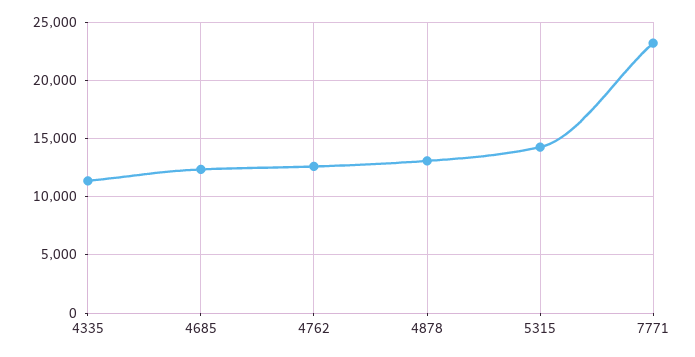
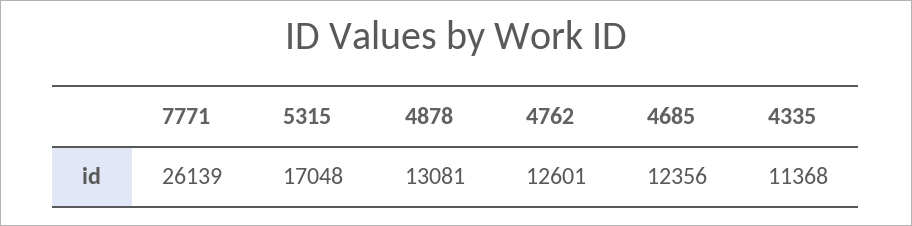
5315: 14000 -> 17048
7771: 23000 -> 26139

